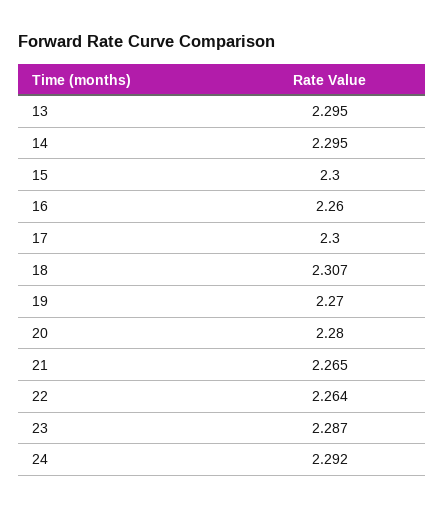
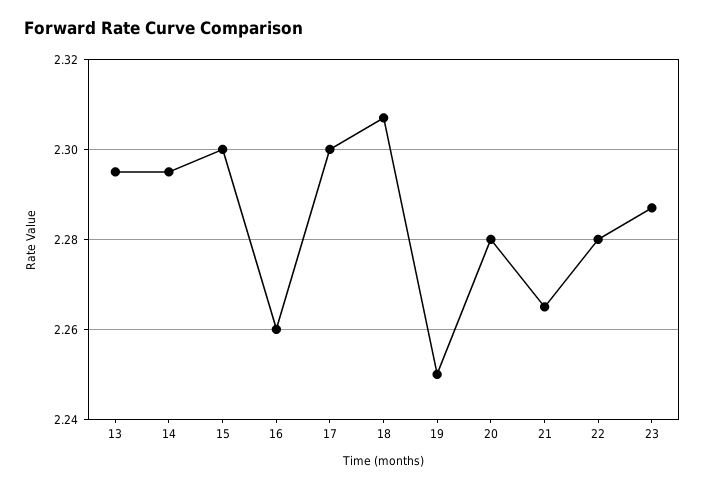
19: 2.27 -> 2.25
22: 2.264 -> 2.28
24: 2.292 -> none

